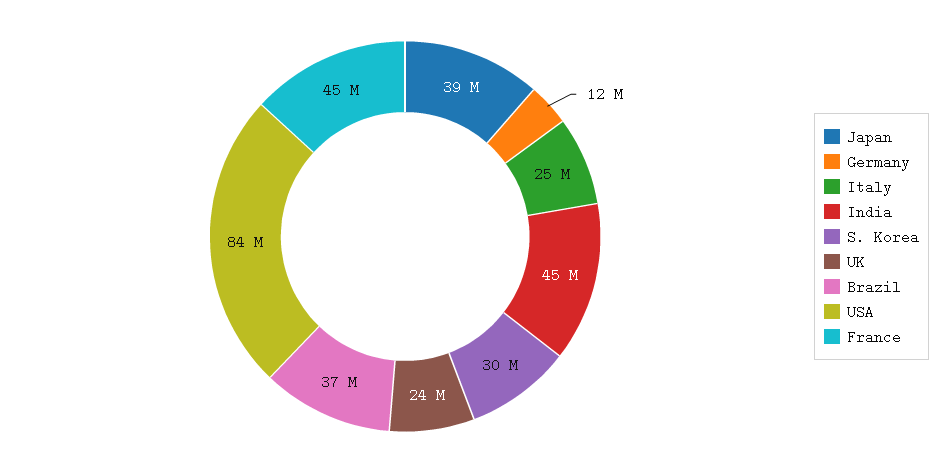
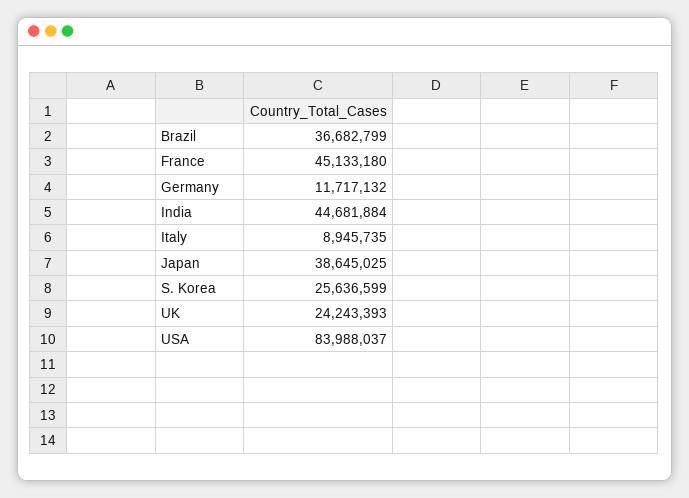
Italy: 25000000 -> 8945735
S. Korea: 30000000 -> 25636599

